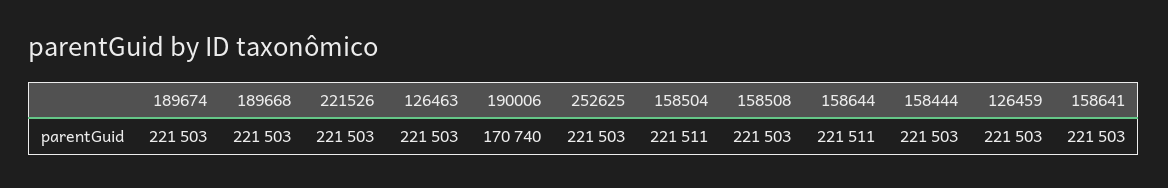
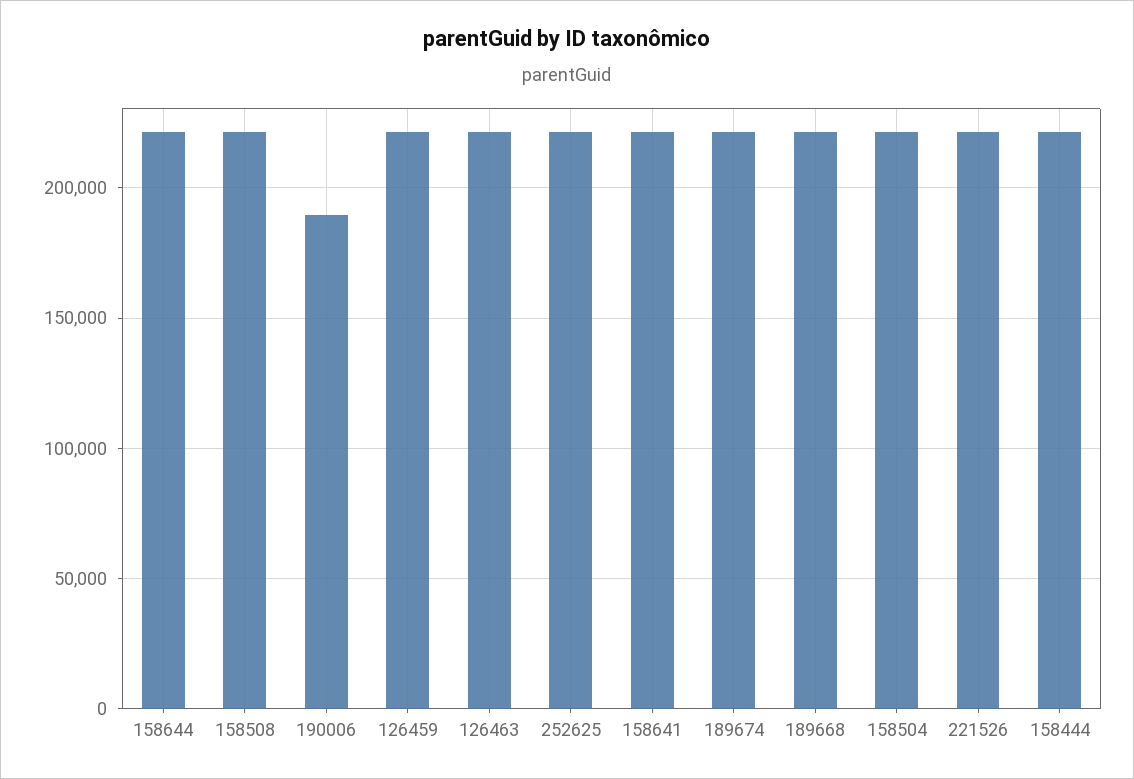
190006: 170740 -> 190000

